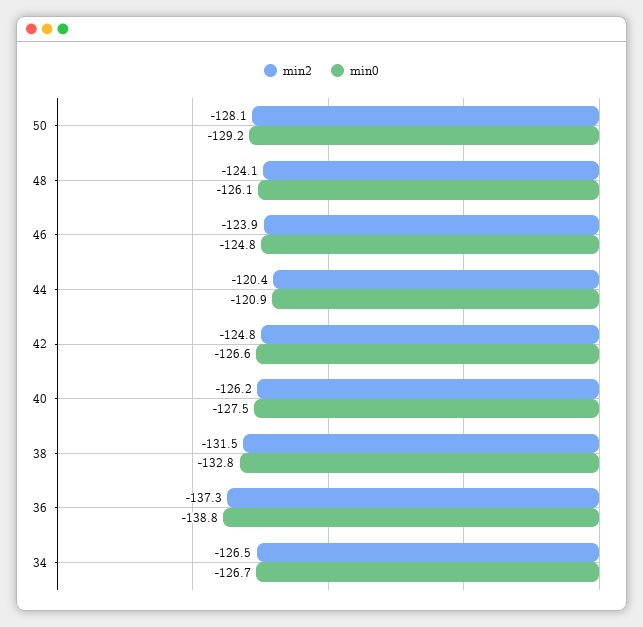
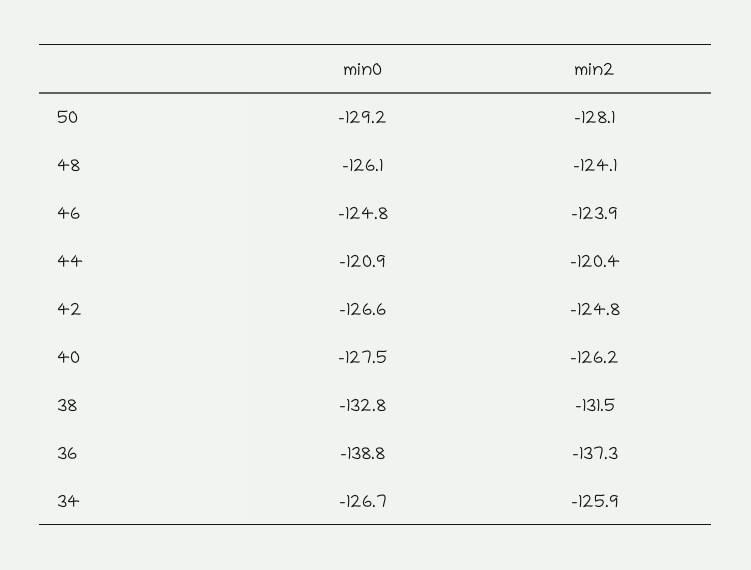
min2, 34: -126.5 -> -125.9

